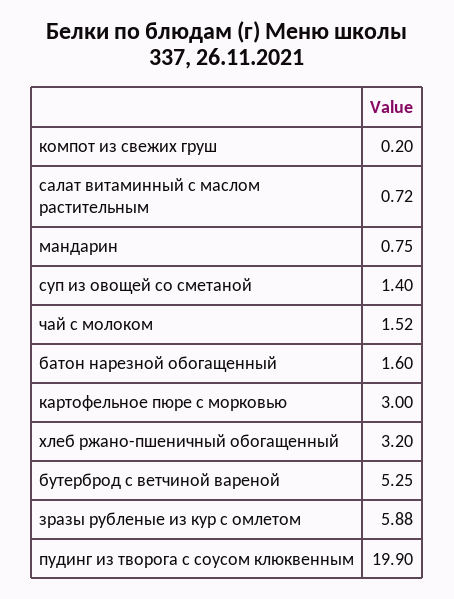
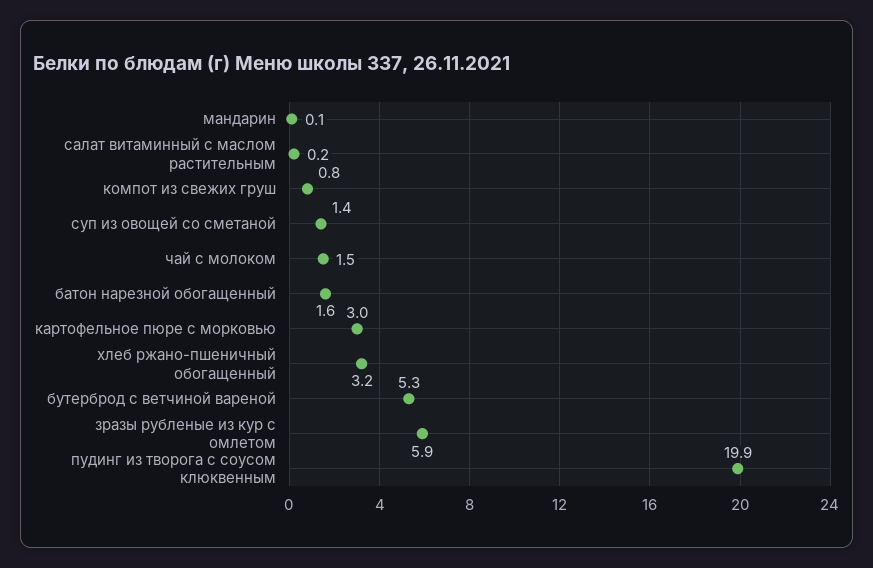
компот из свежих груш: 0.2 -> 0.8
салат витаминный с маслом растительным: 0.72 -> 0.2
мандарин: 0.75 -> 0.1

